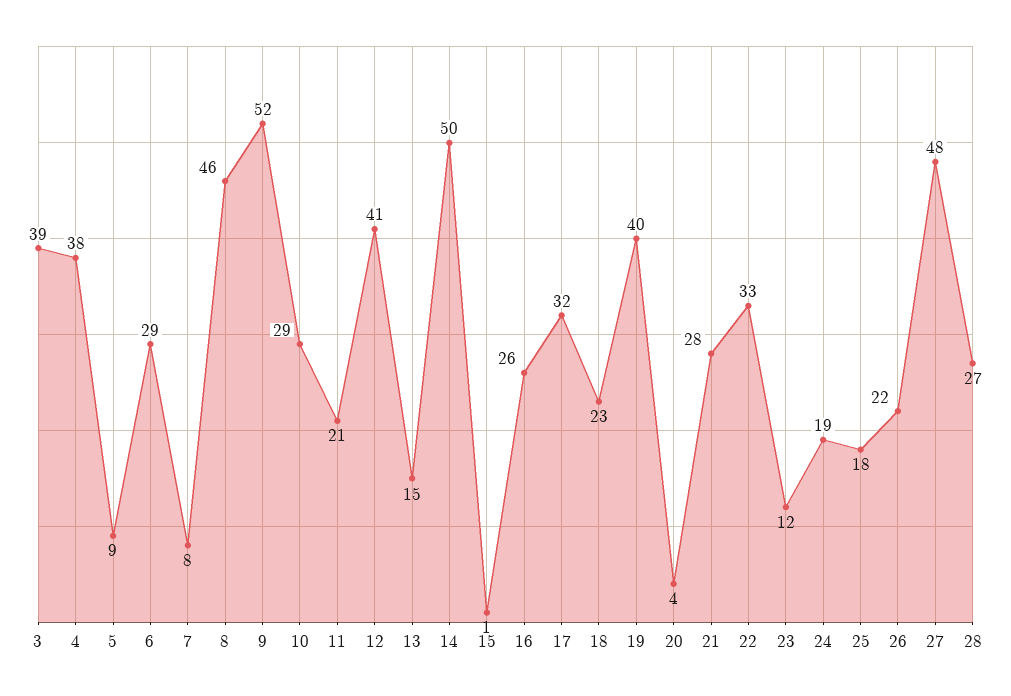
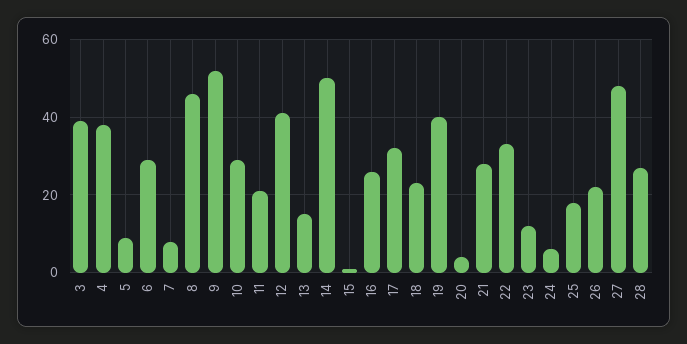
24: 19 -> 5

